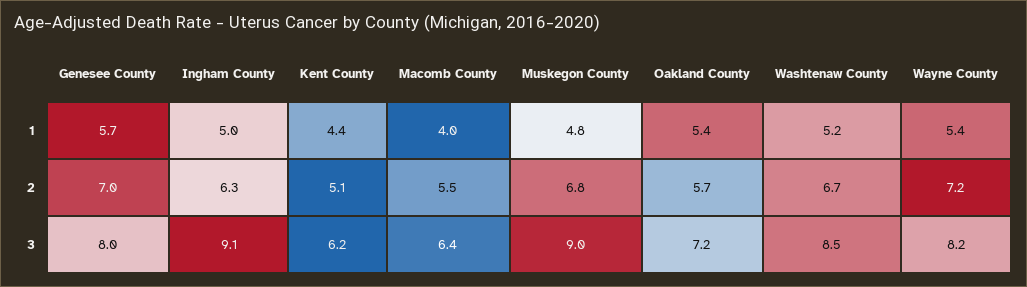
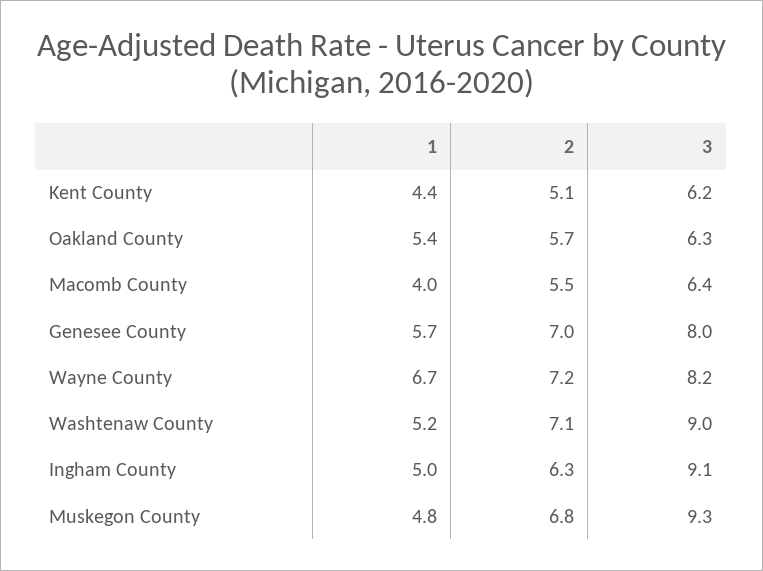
Wayne County, 1: 5.4 -> 6.7
Washtenaw County, 2: 6.7 -> 7.1
Muskegon County, 3: 9 -> 9.3
Oakland County, 3: 7.2 -> 6.3
Washtenaw County, 3: 8.5 -> 9

